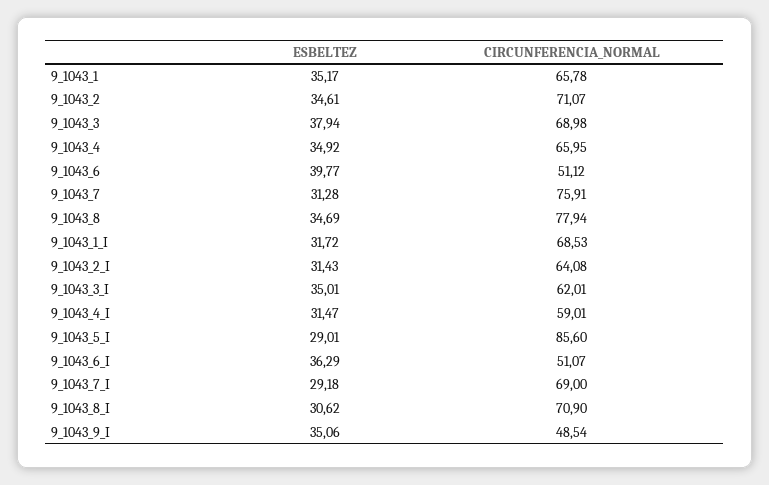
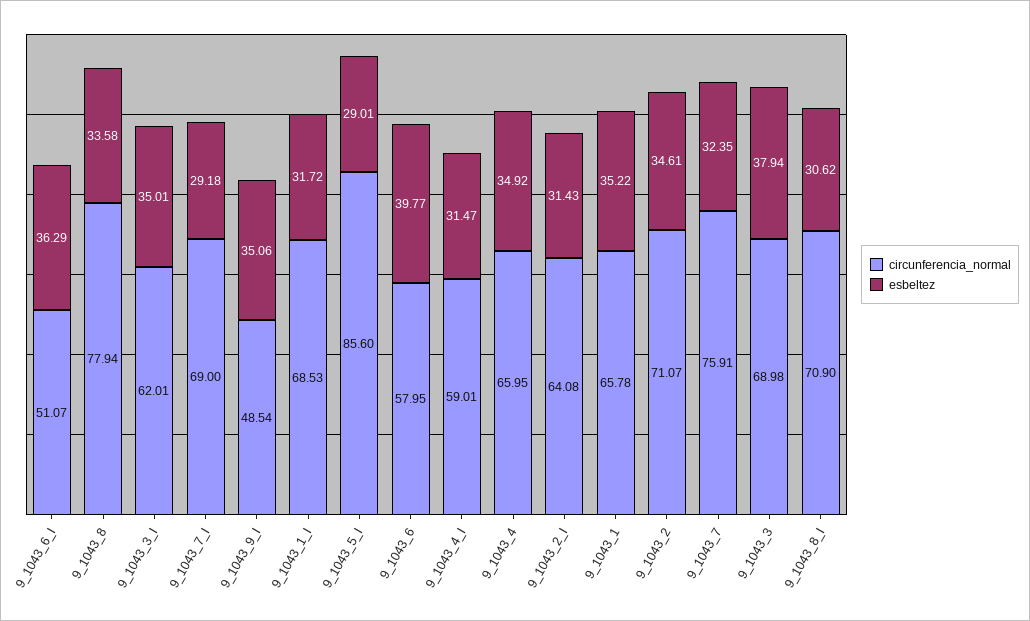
ESBELTEZ, 9_1043_1: 35.17 -> 35.22
CIRCUNFERENCIA_NORMAL, 9_1043_6: 51.12 -> 57.95
ESBELTEZ, 9_1043_7: 31.28 -> 32.35
ESBELTEZ, 9_1043_8: 34.69 -> 33.58

